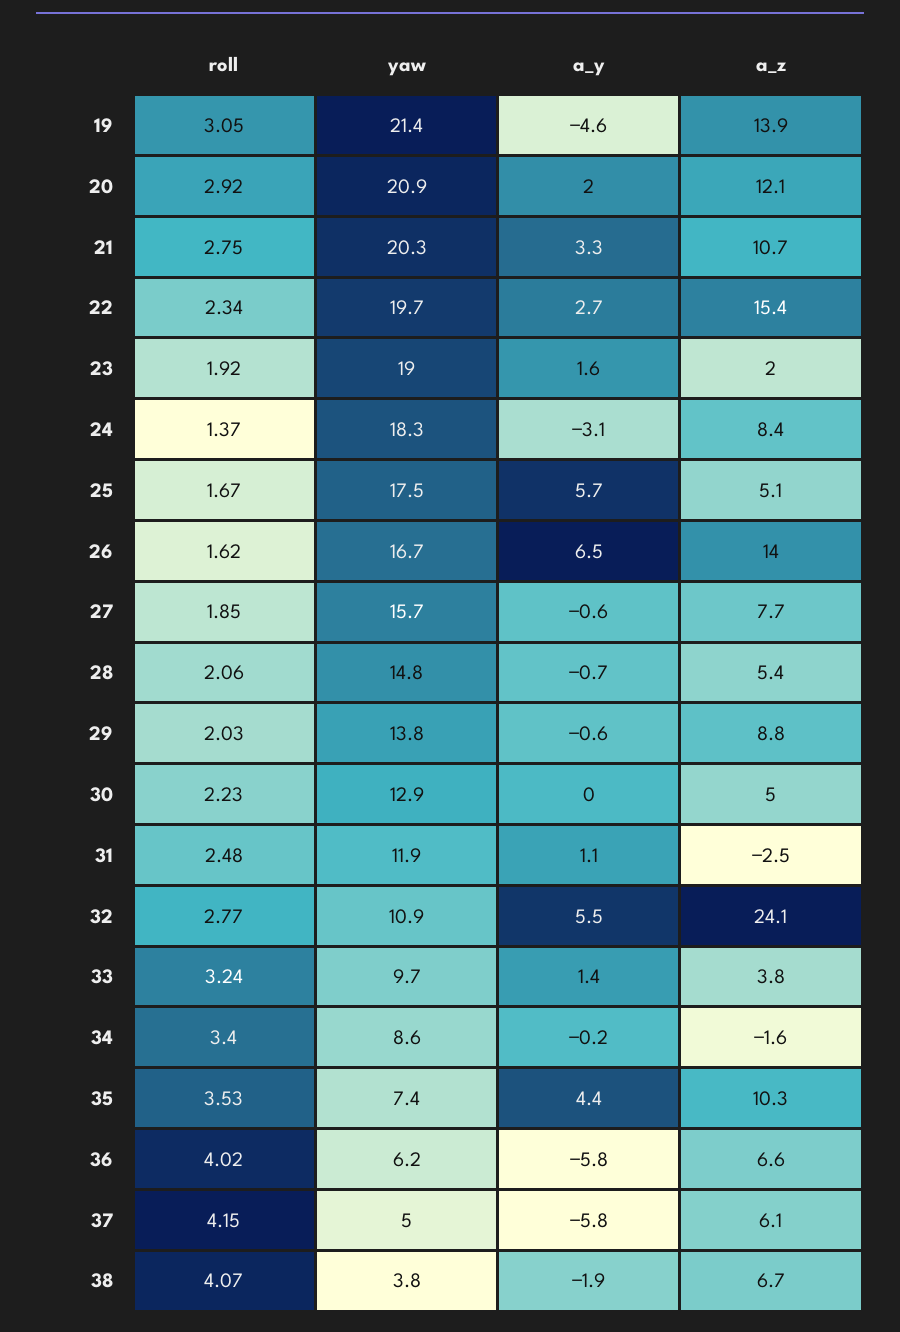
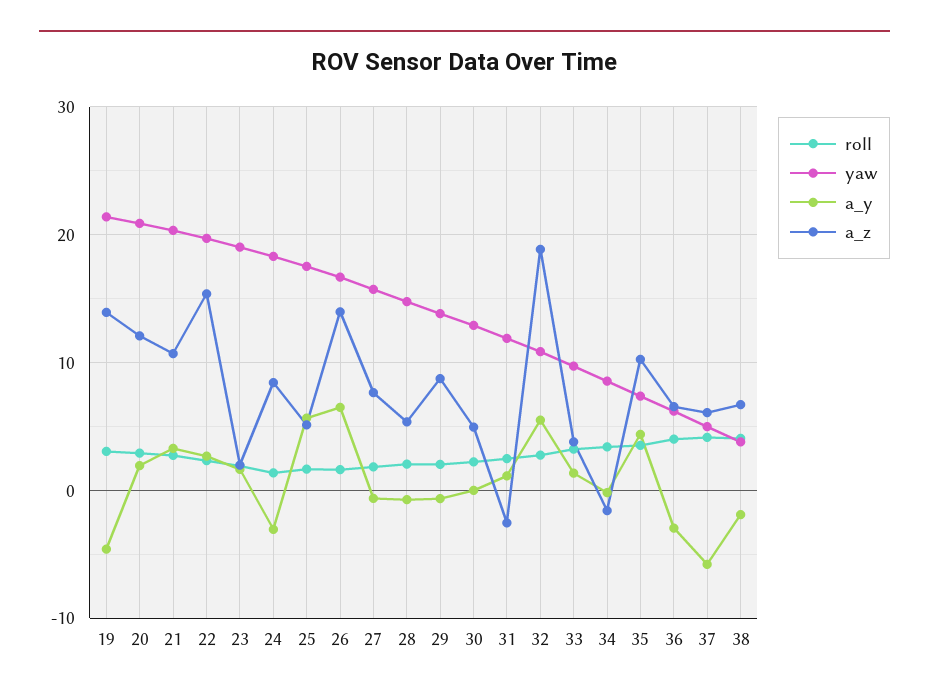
a_z, 32: 24.1 -> 19
a_y, 36: -5.8 -> -3

